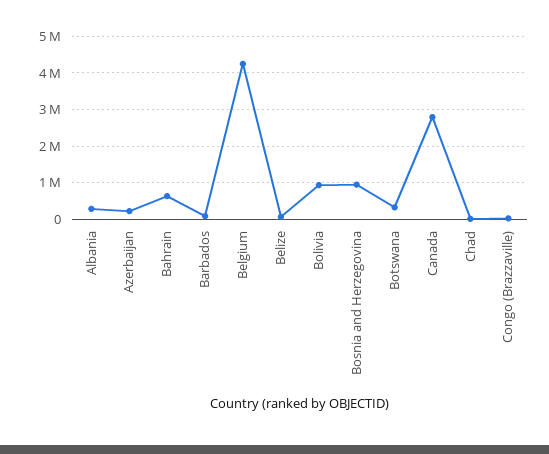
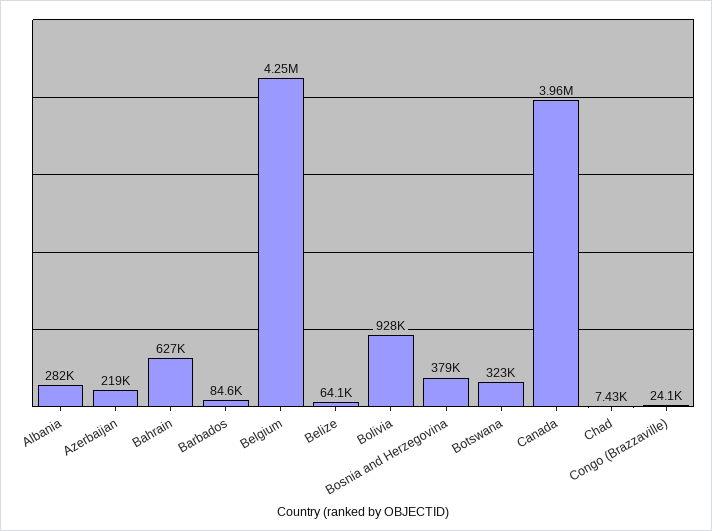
Bosnia and Herzegovina: 1000000 -> 379000
Canada: 2800000 -> 3960000

